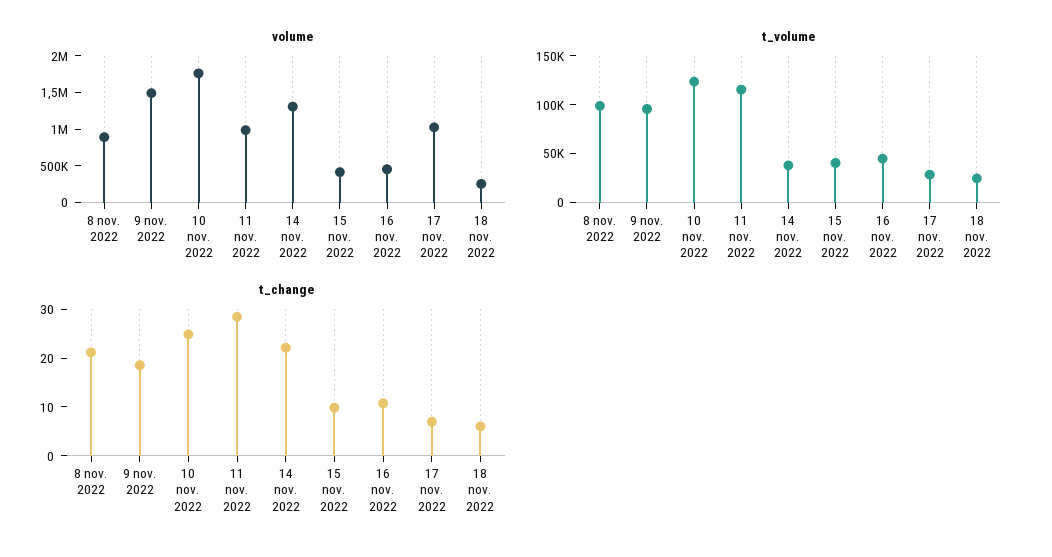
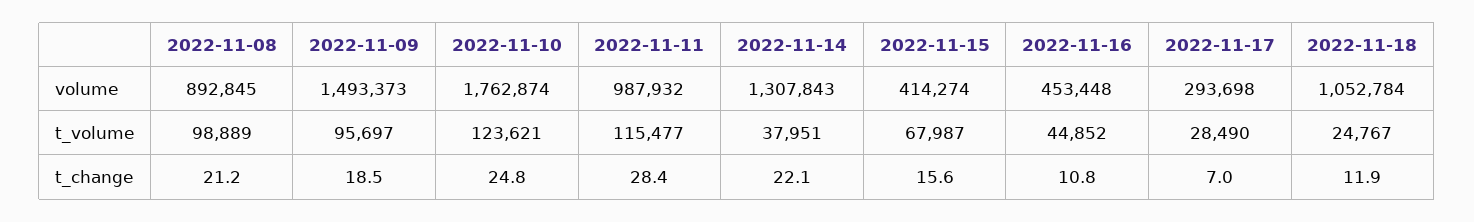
volume, 17 nov. 2022: 1000000 -> 293698
volume, 18 nov. 2022: 250000 -> 1052784
t_volume, 15 nov. 2022: 40000 -> 67987
t_change, 15 nov. 2022: 10 -> 15.6
t_change, 18 nov. 2022: 6 -> 11.9

